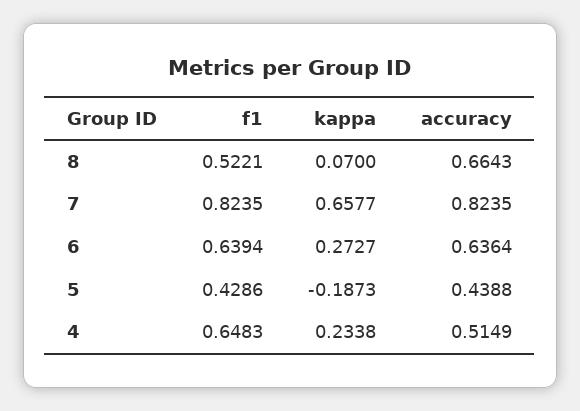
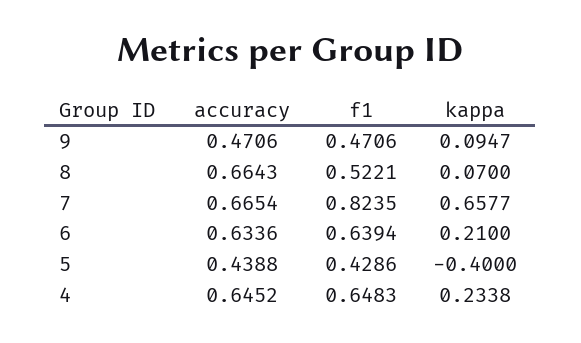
accuracy, 7: 0.8235 -> 0.6654
kappa, 6: 0.2727 -> 0.21
accuracy, 6: 0.6364 -> 0.6336
kappa, 5: -0.1873 -> -0.4
accuracy, 4: 0.5149 -> 0.6452
accuracy, 9: none -> 0.4706
f1, 9: none -> 0.4706
kappa, 9: none -> 0.0947

